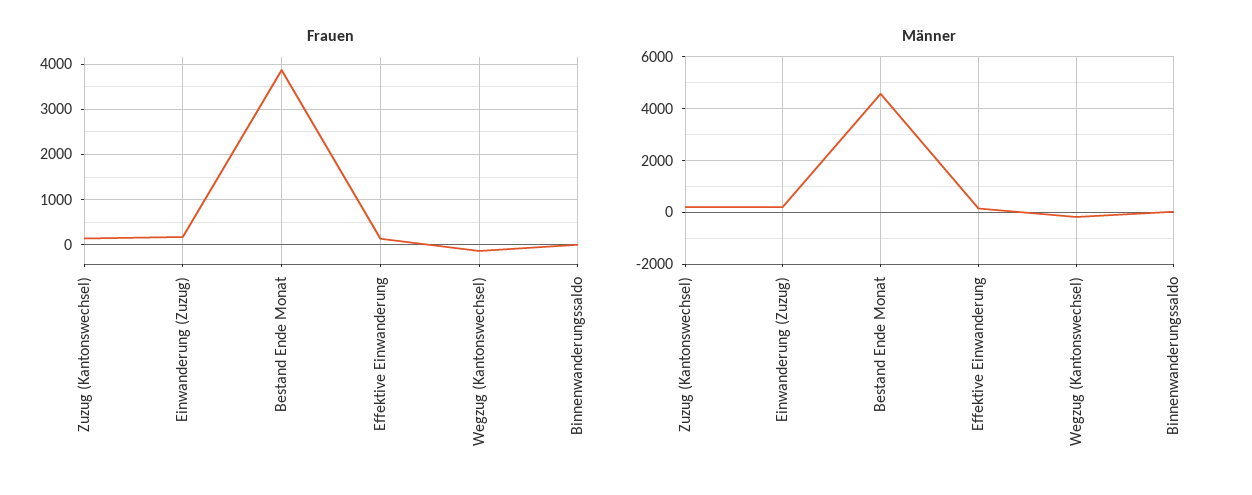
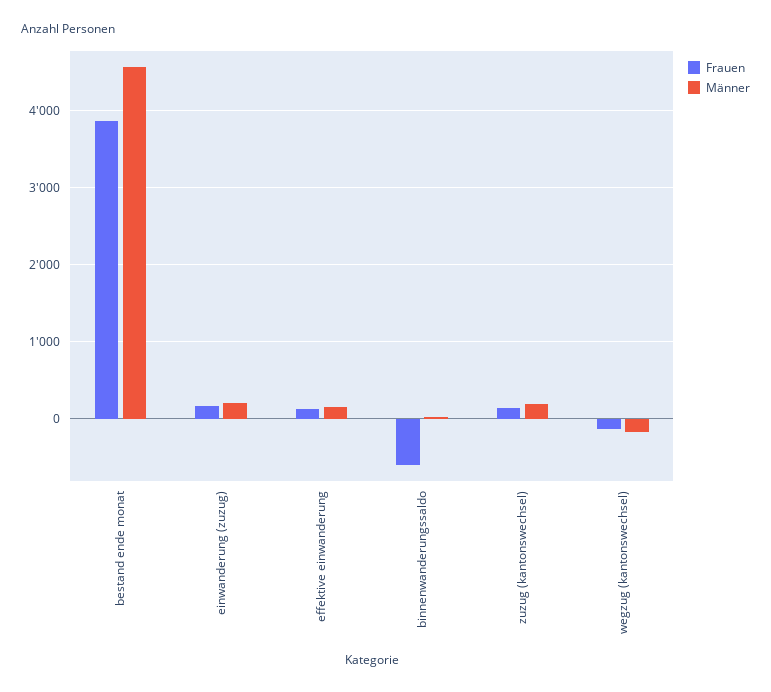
Frauen, Binnenwanderungssaldo: 0 -> -600

